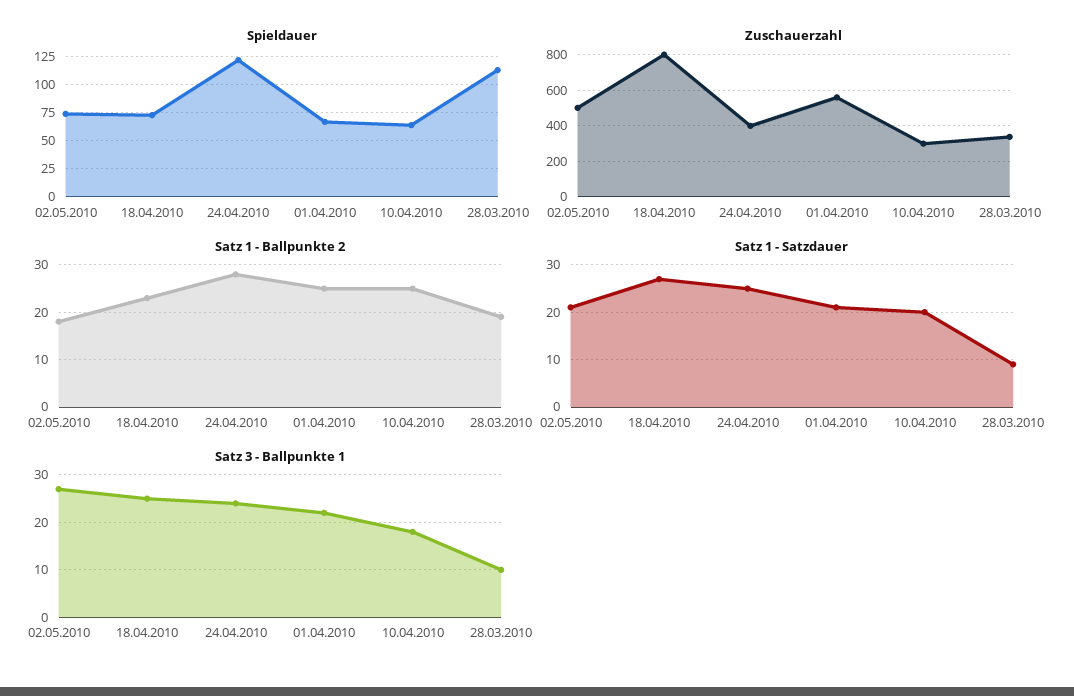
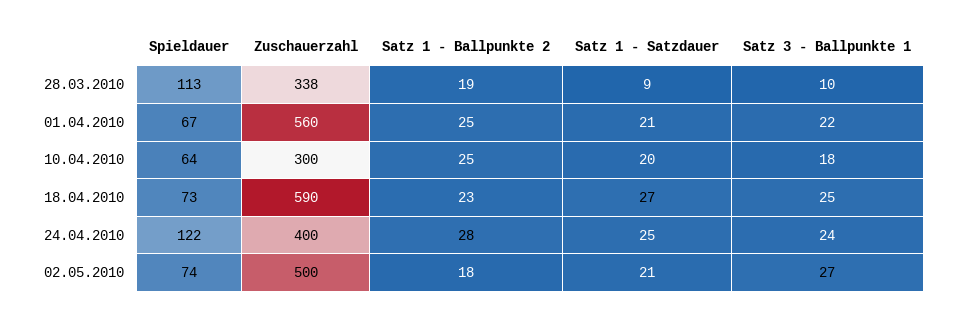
Zuschauerzahl, 18.04.2010: 800 -> 590

